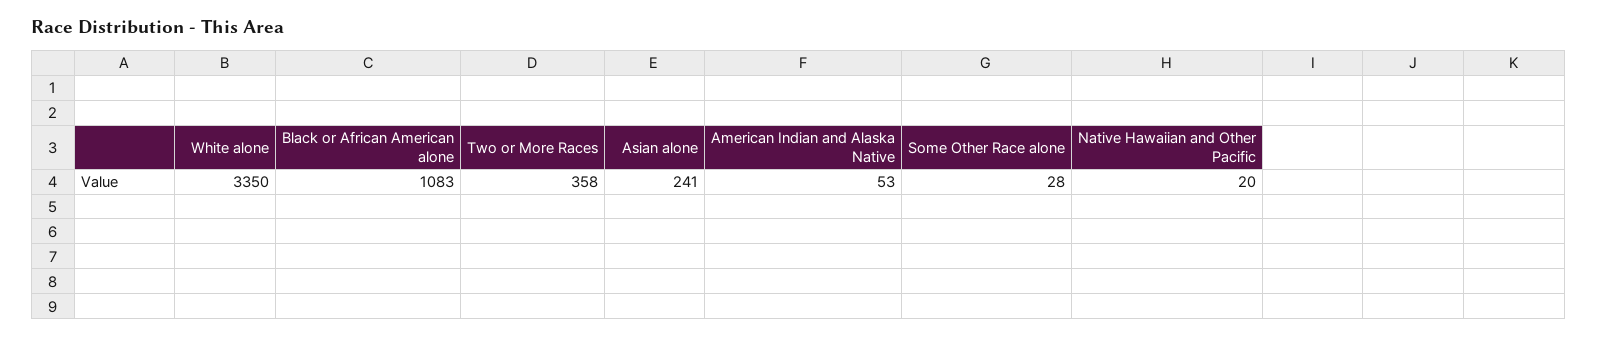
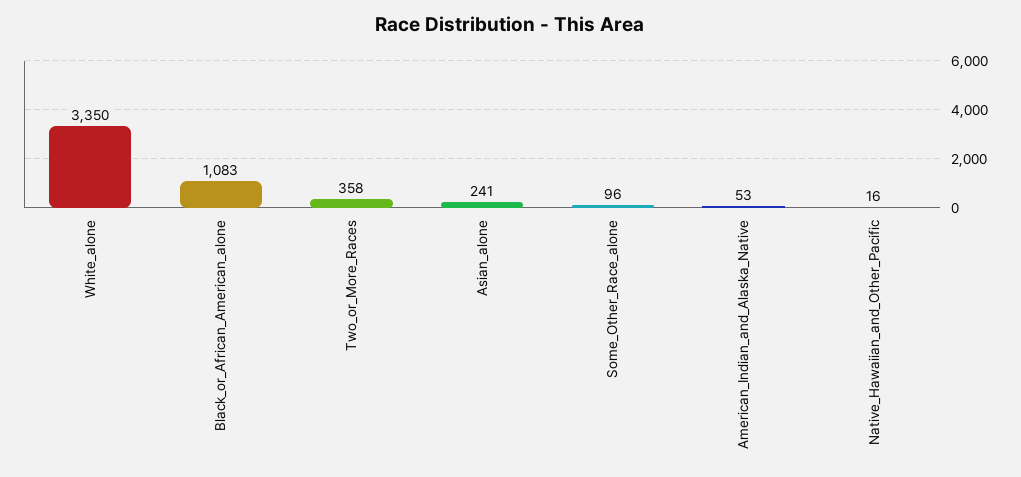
Some Other Race alone: 28 -> 96
Native Hawaiian and Other Pacific: 20 -> 16

